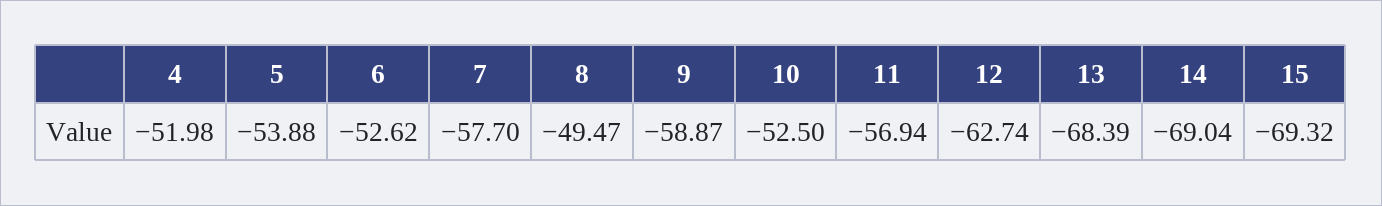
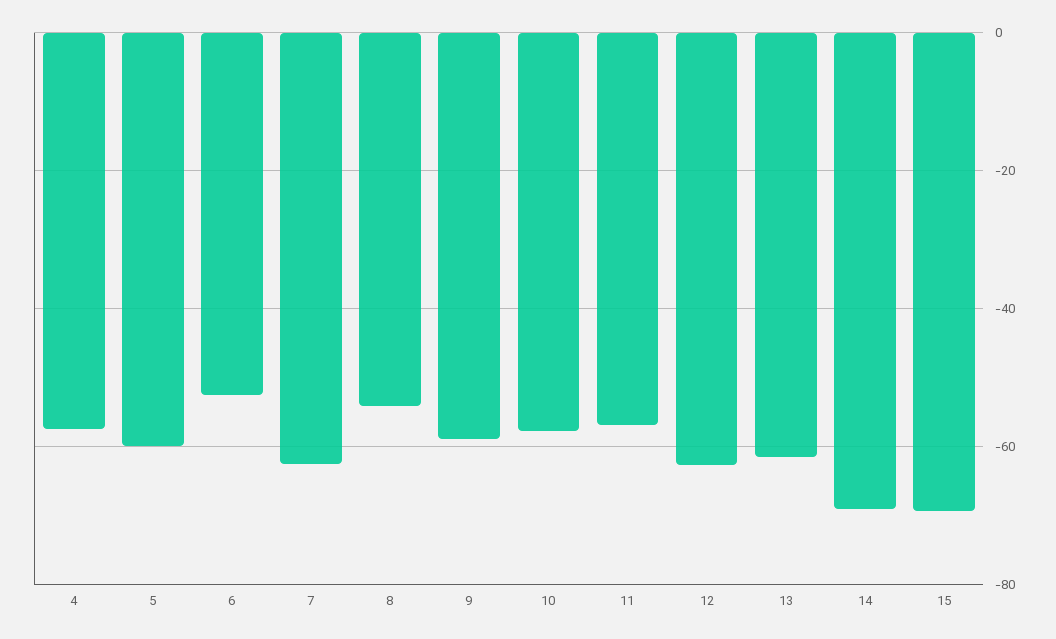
4: -51.98 -> -58
5: -53.88 -> -60
7: -57.7 -> -62
8: -49.47 -> -54
10: -52.5 -> -58
13: -68.39 -> -62

